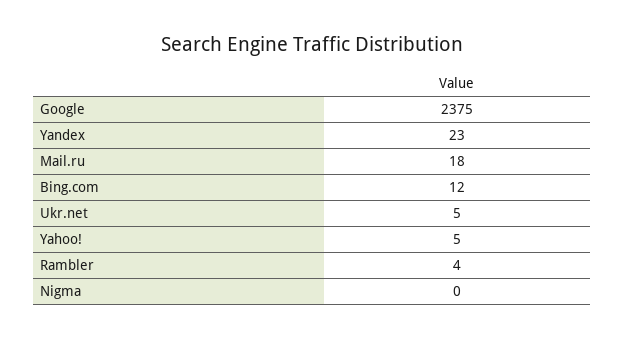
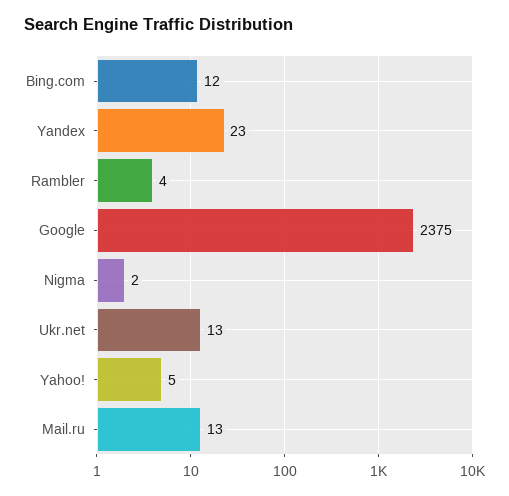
Mail.ru: 18 -> 13
Ukr.net: 5 -> 13
Nigma: 0 -> 2

